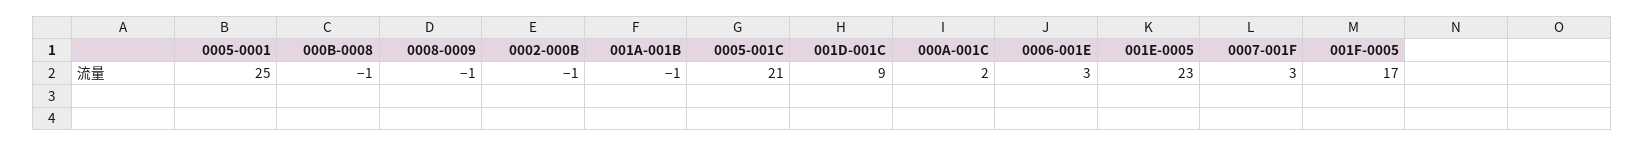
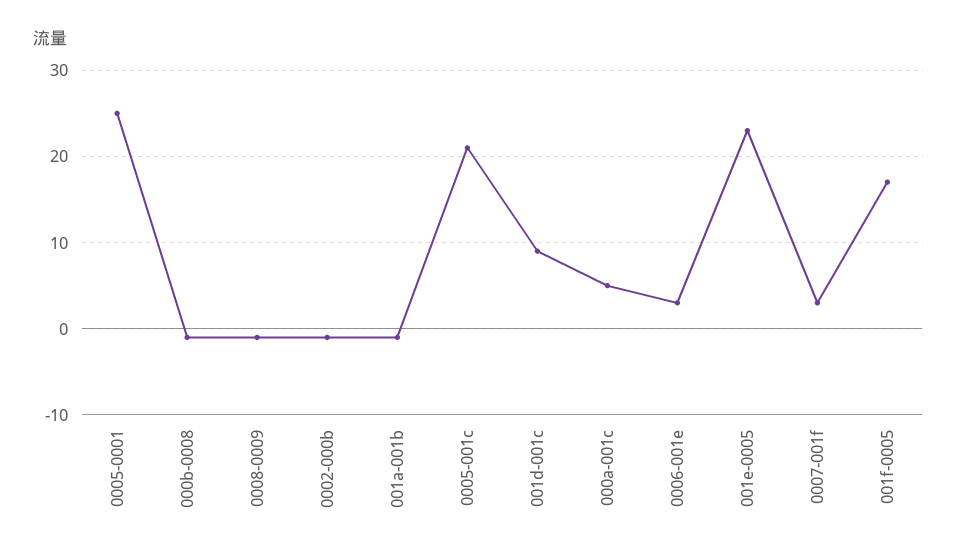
000A-001C: 2 -> 5

